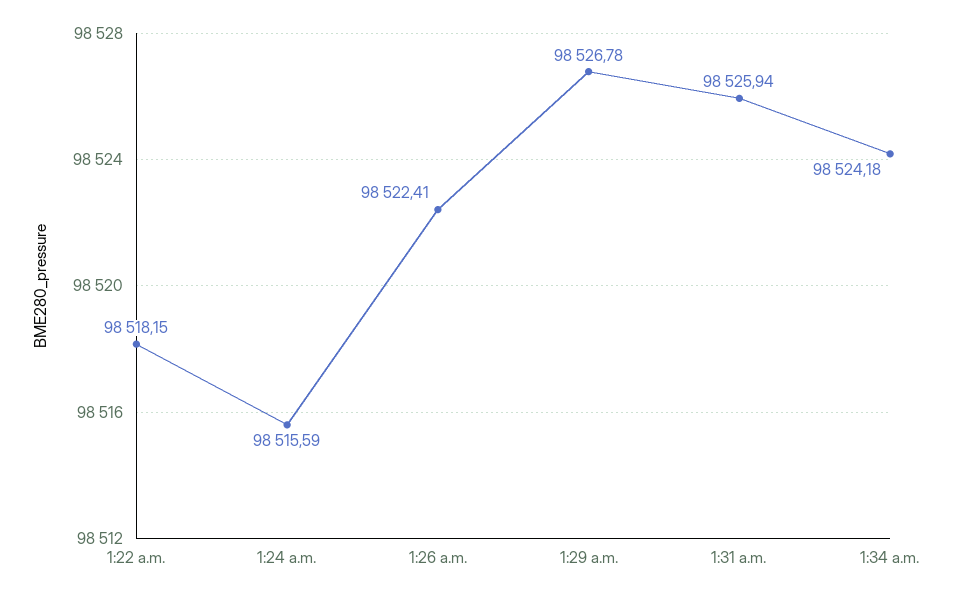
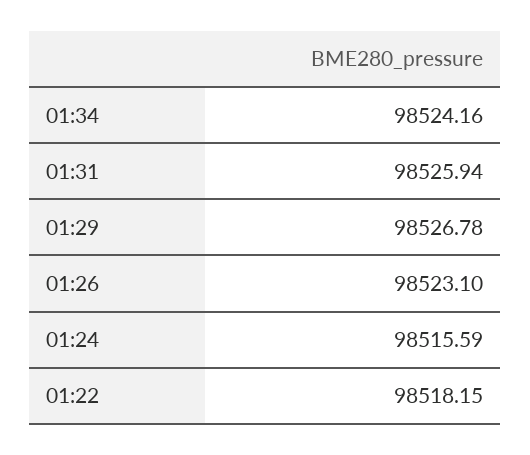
1:26 a.m.: 98522.41 -> 98523.1
1:34 a.m.: 98524.18 -> 98524.16

